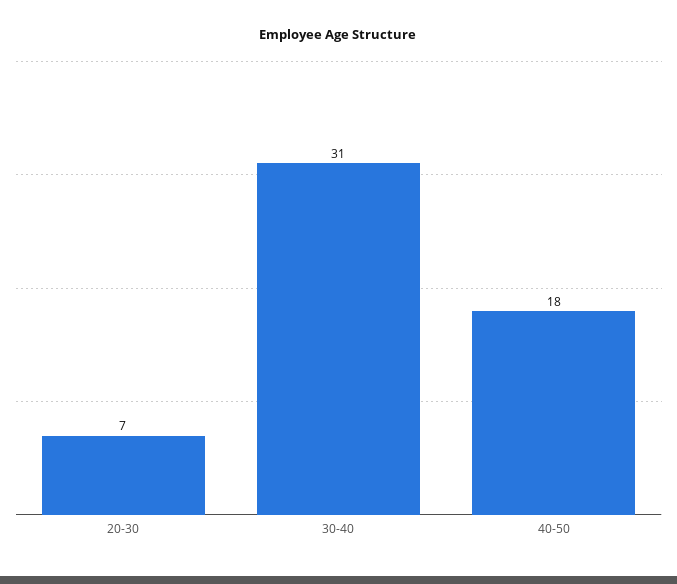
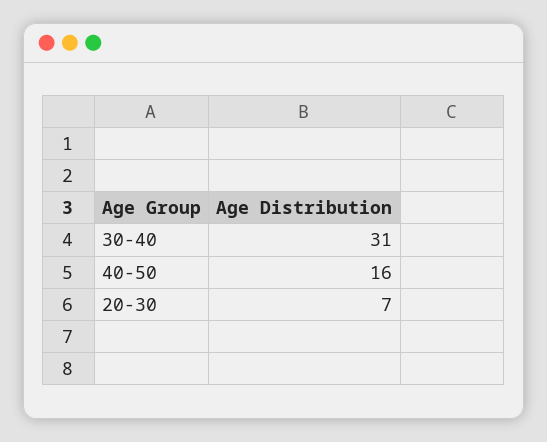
40-50: 18 -> 16

